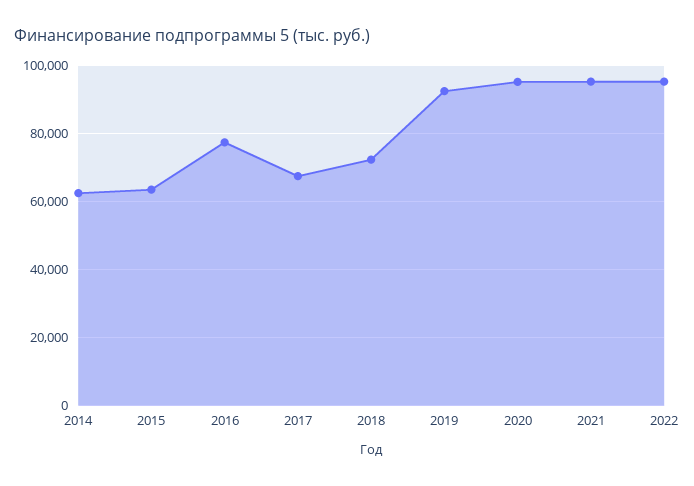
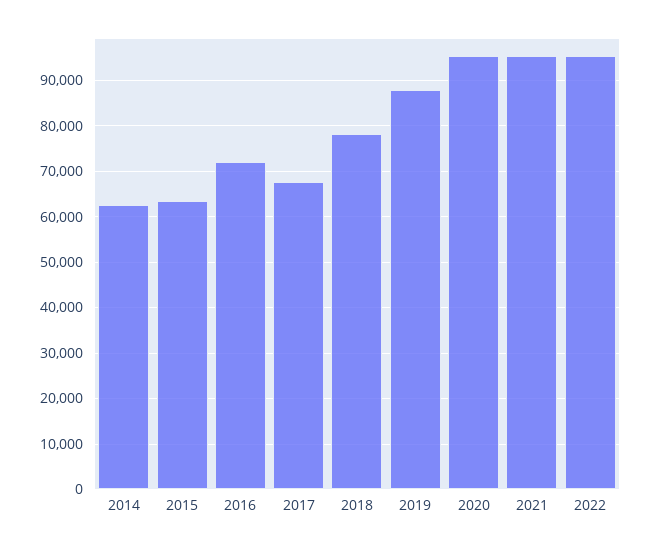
2016: 78000 -> 72000
2018: 72000 -> 78000
2019: 92000 -> 88000

